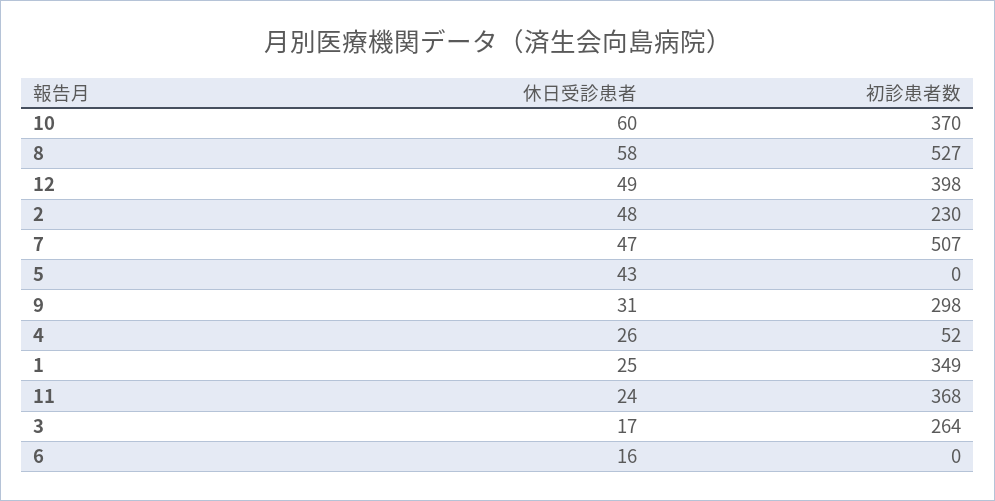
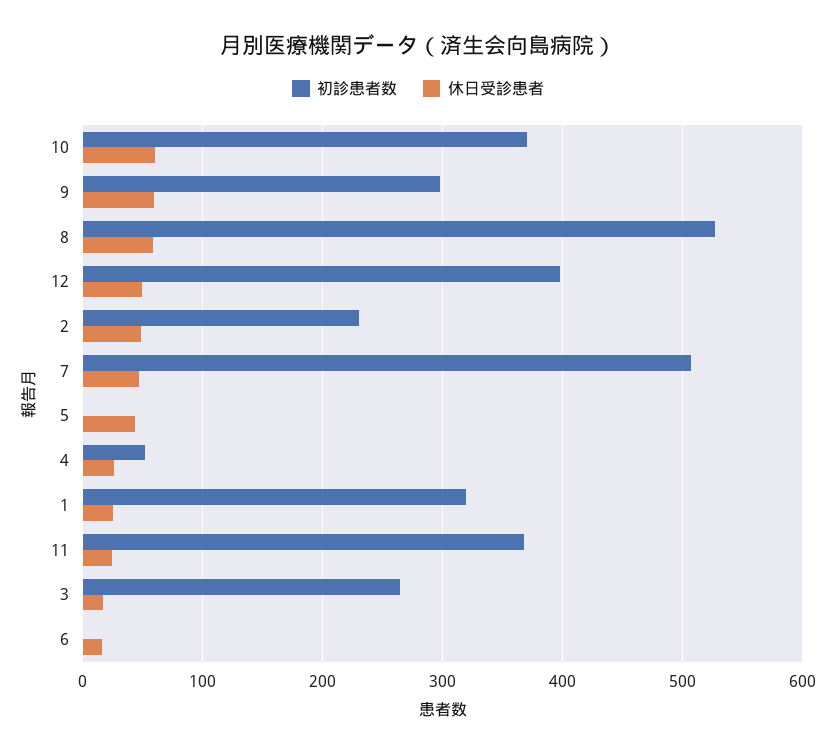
休日受診患者, 9: 31 -> 60
初診患者数, 1: 349 -> 320

